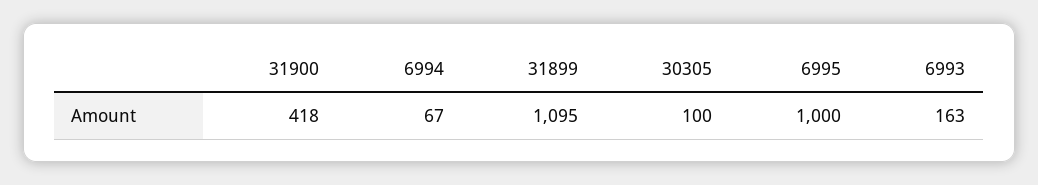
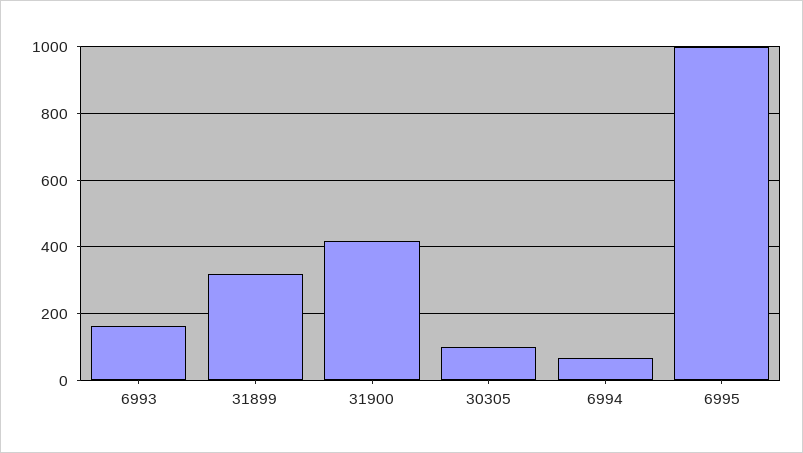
31899: 1095 -> 320

